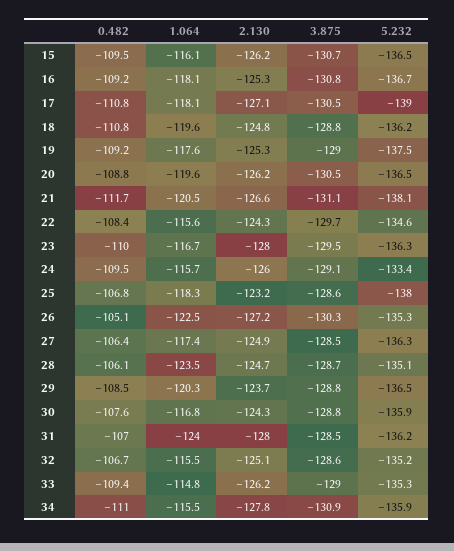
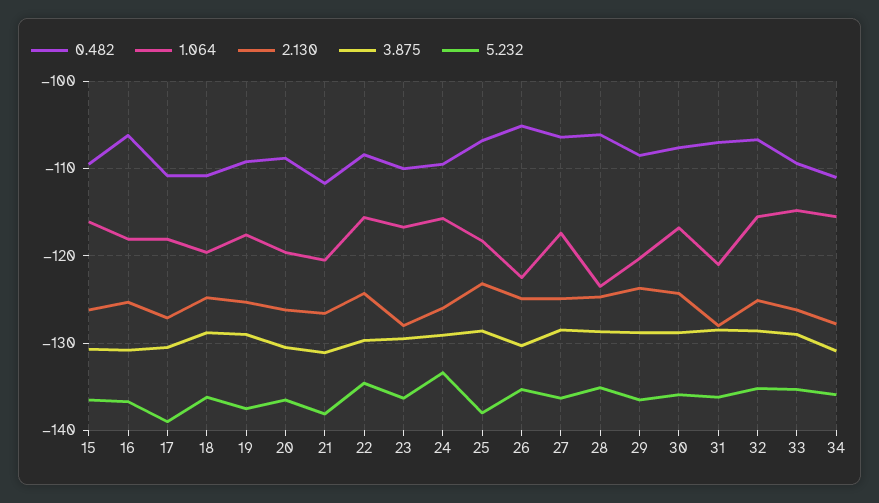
0.482, 16: -109.2 -> -106
2.130, 26: -127.2 -> -125
1.064, 31: -124 -> -121

